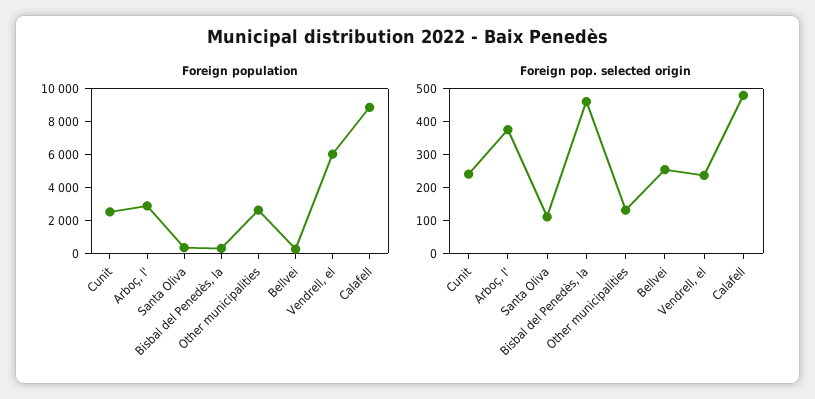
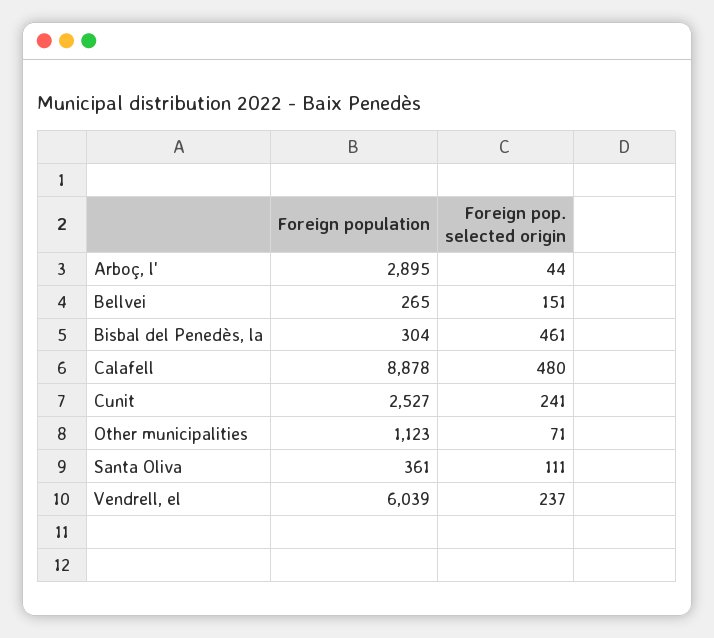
Foreign population, Other municipalities: 2500 -> 1123
Foreign pop. selected origin, Arboç, l': 375 -> 44
Foreign pop. selected origin, Other municipalities: 125 -> 71
Foreign pop. selected origin, Bellvei: 250 -> 151

